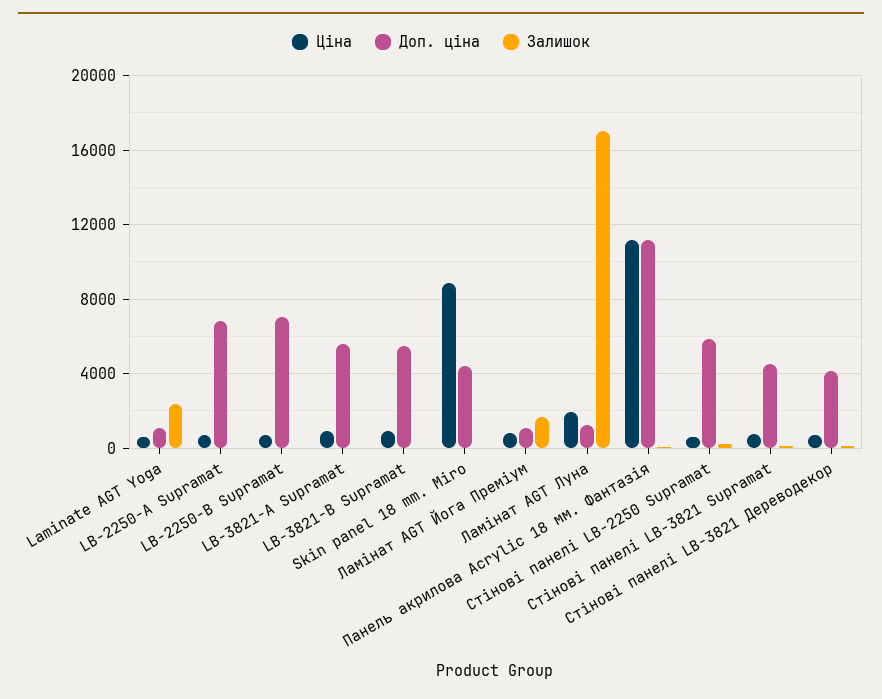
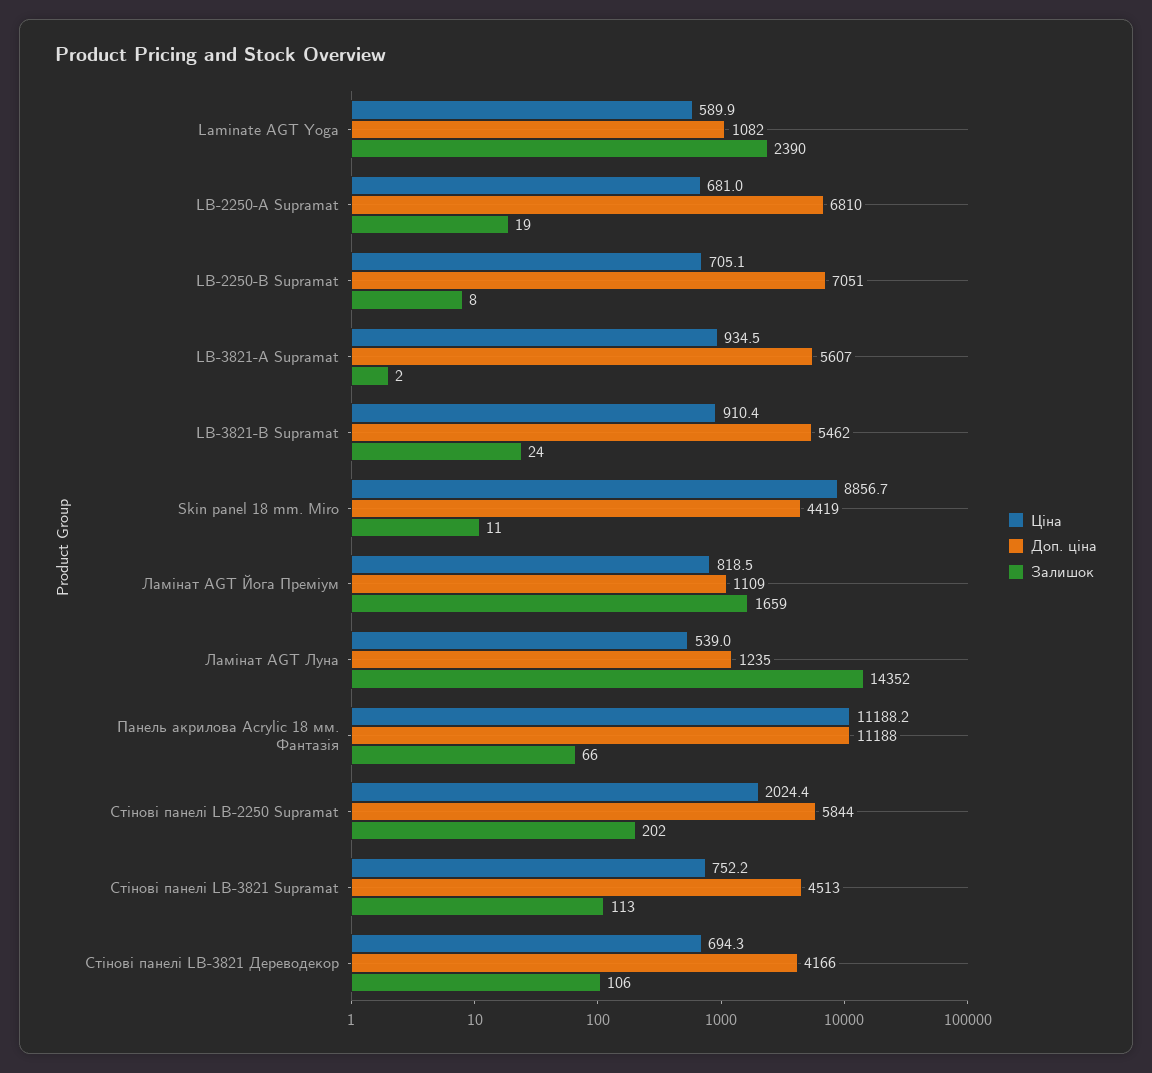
Ціна, Ламінат AGT Луна: 2000 -> 539
Залишок, Ламінат AGT Луна: 17000 -> 14352
Ціна, Стінові панелі LB-2250 Supramat: 500 -> 2024.4

